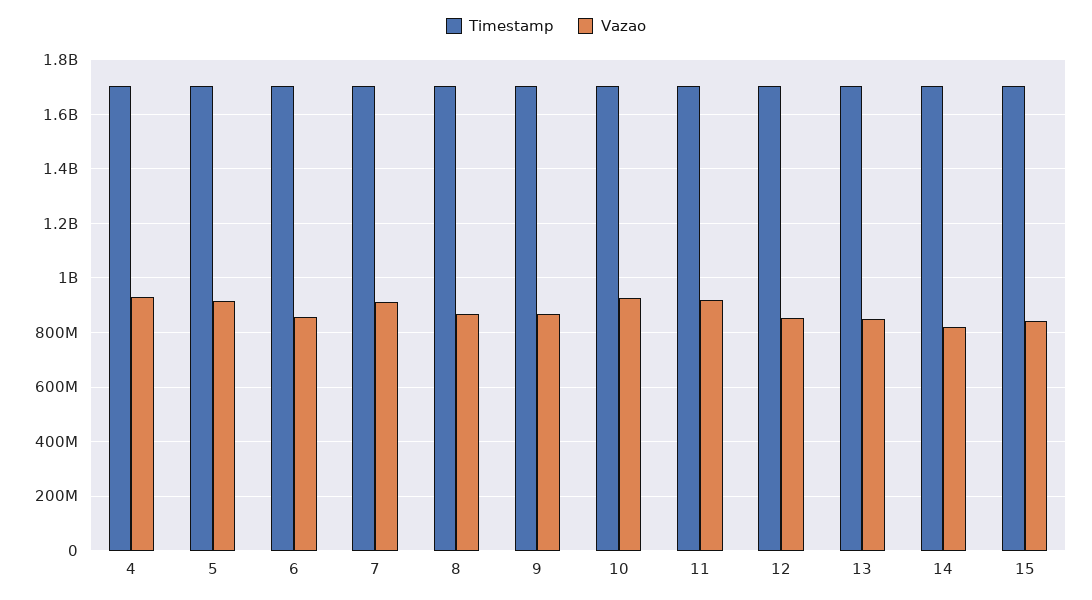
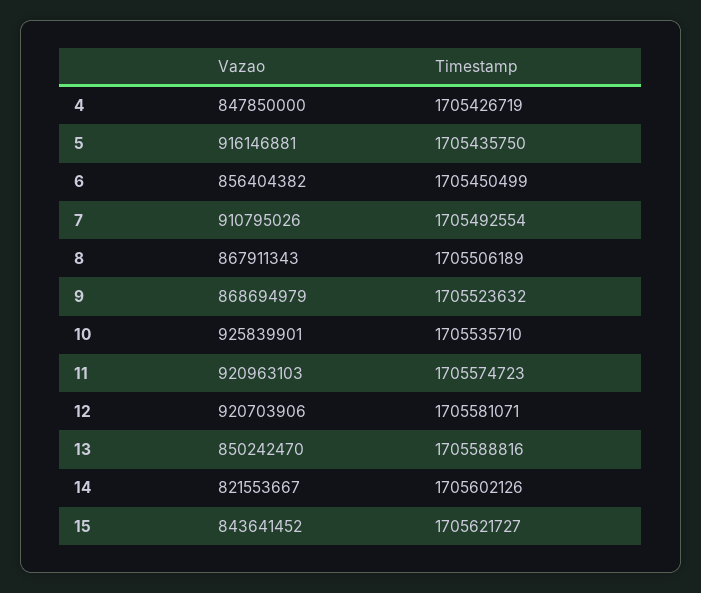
Vazao, 4: 925000000 -> 847850000
Vazao, 12: 850000000 -> 920703906

